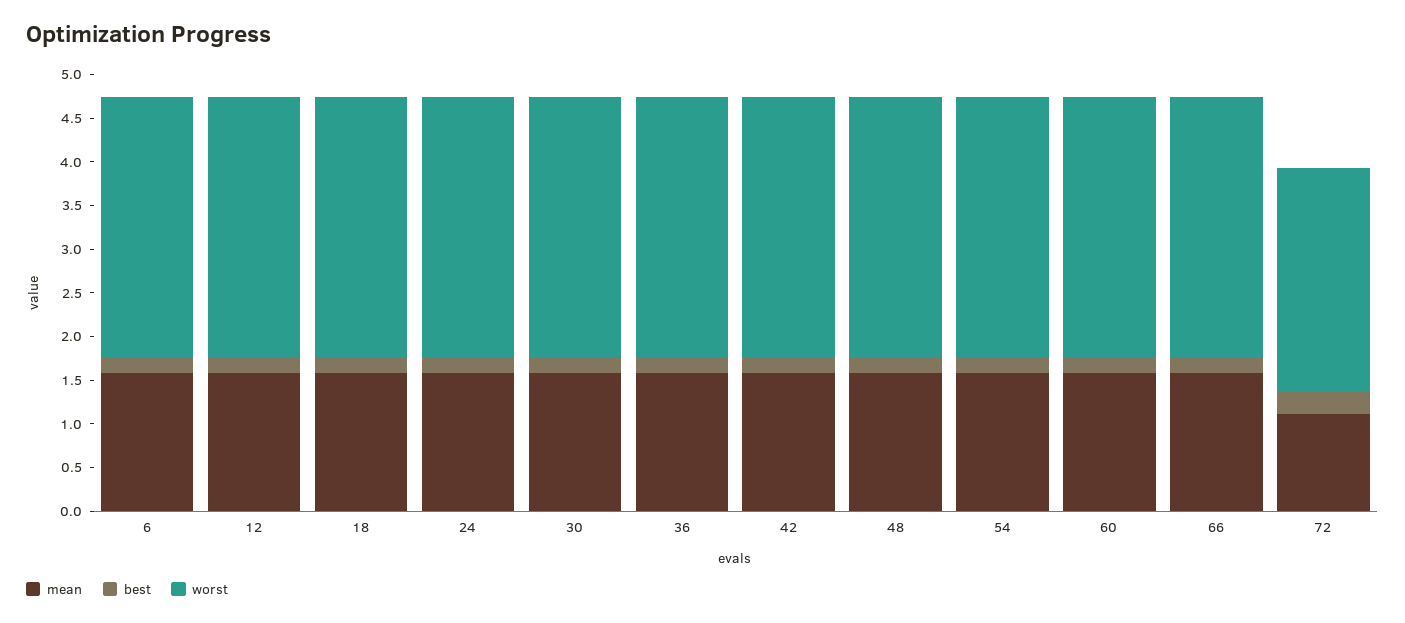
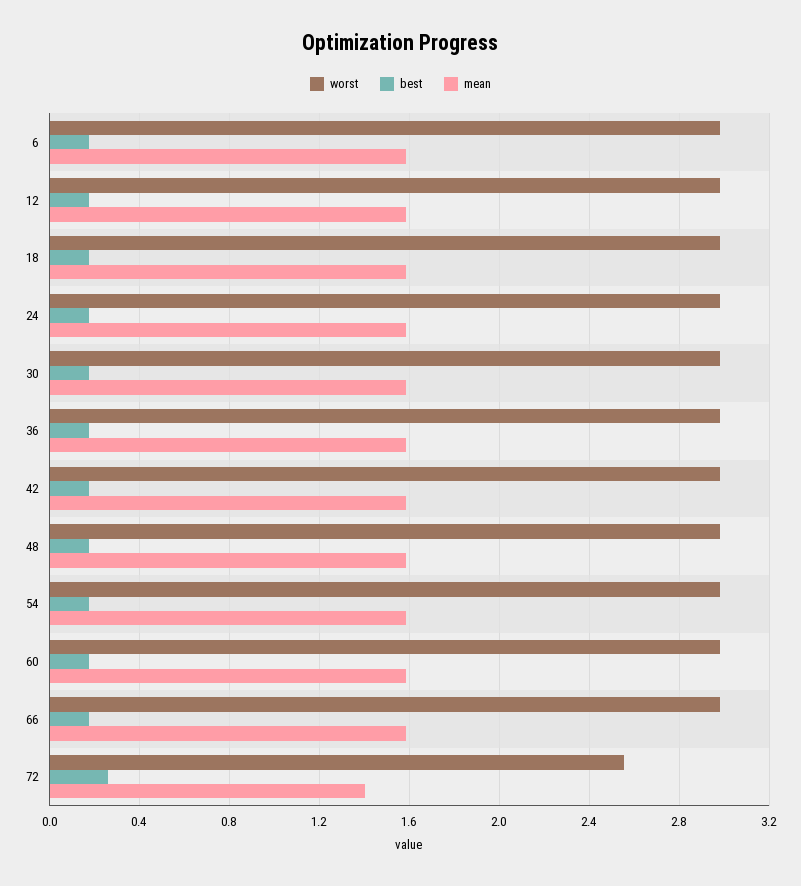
mean, 72: 1.1 -> 1.4

